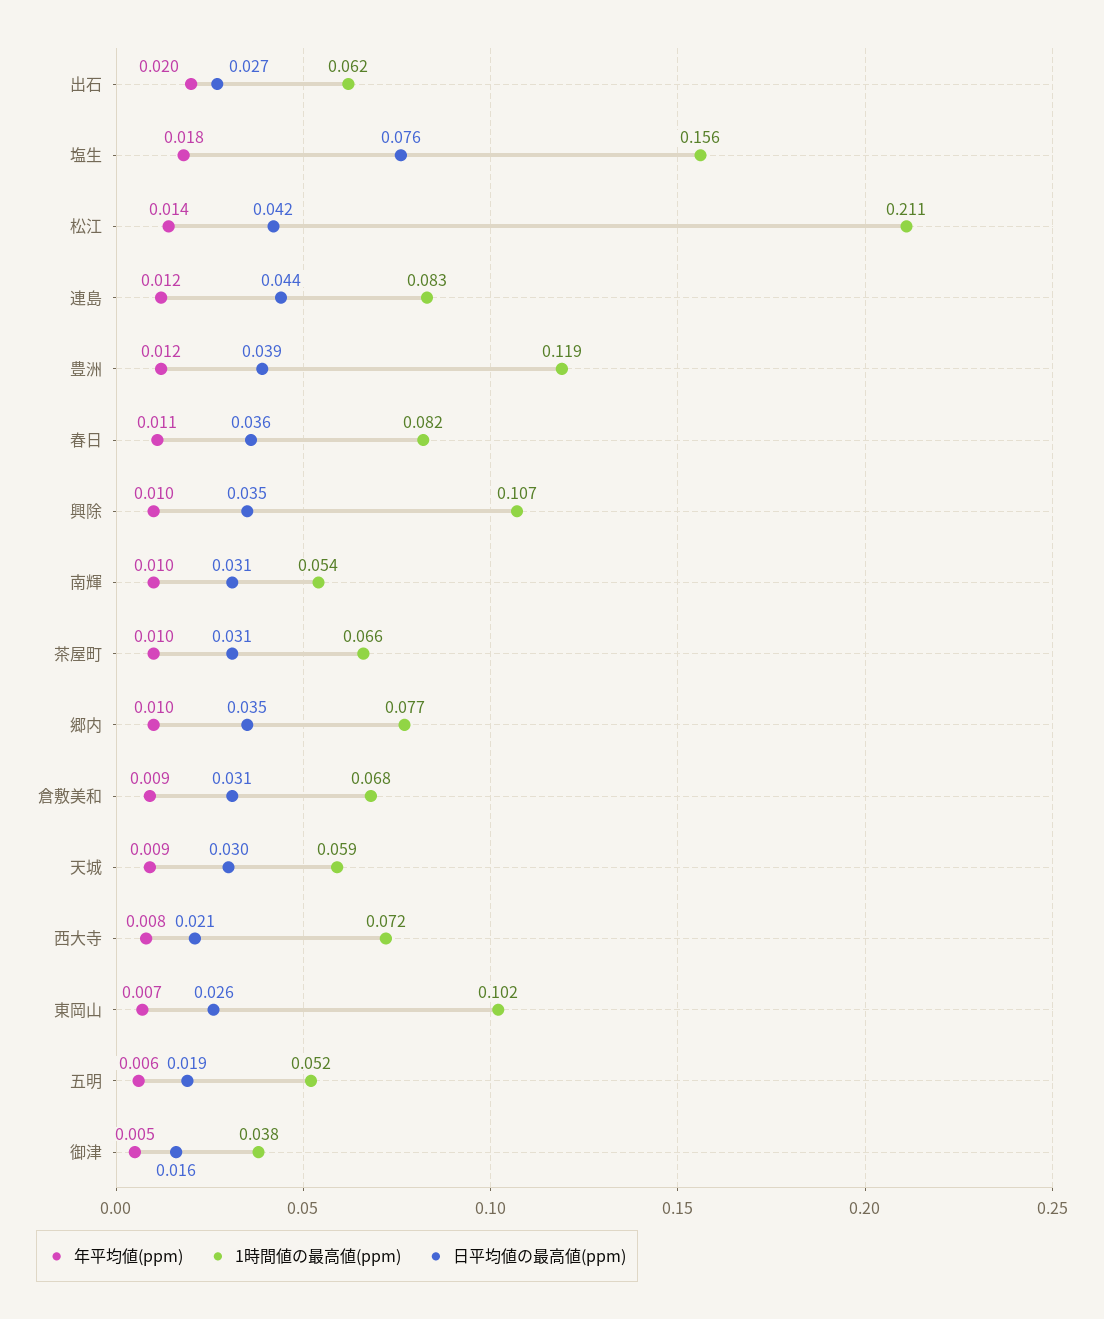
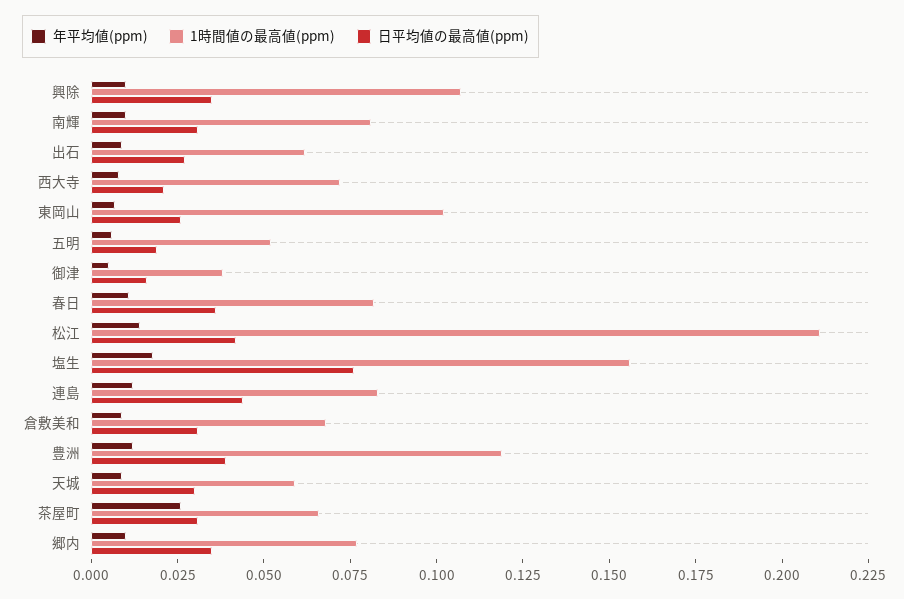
年平均値(ppm), 出石: 0.02 -> 0.01
1時間値の最高値(ppm), 南輝: 0.054 -> 0.08
年平均値(ppm), 茶屋町: 0.01 -> 0.025

